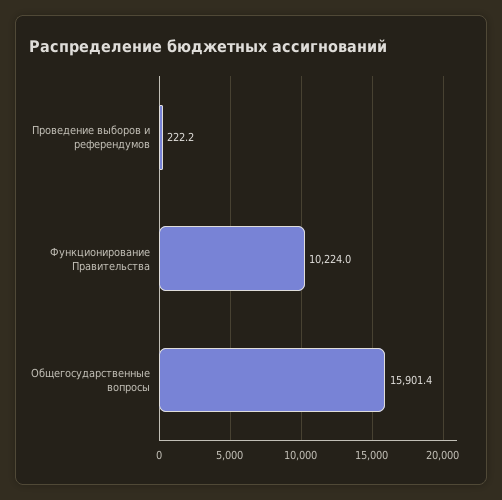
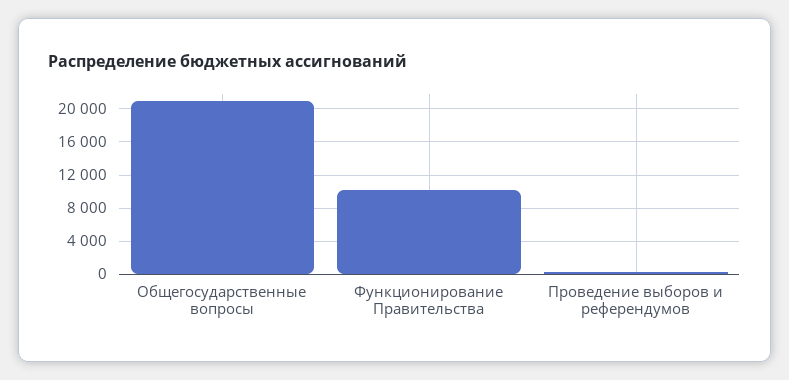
Общегосударственные вопросы: 15901.4 -> 21000

